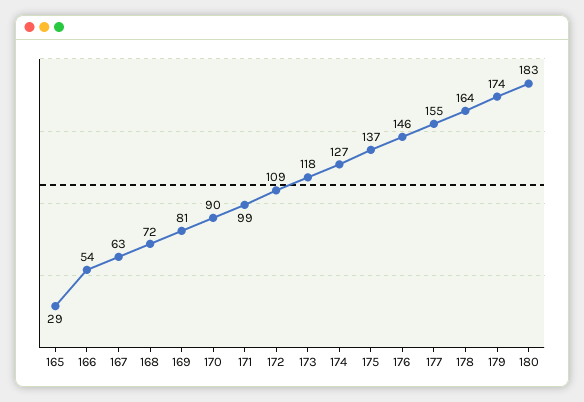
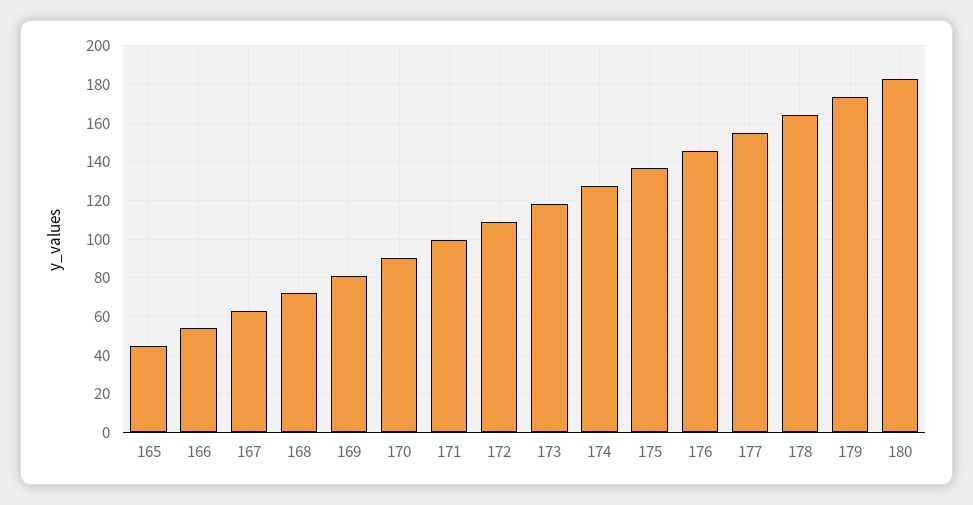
165: 29 -> 45

